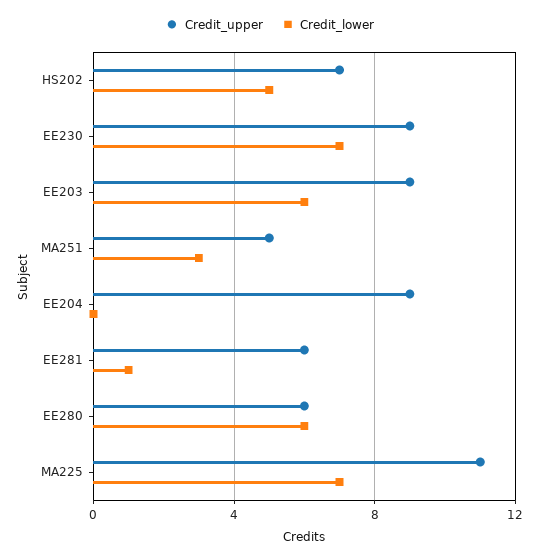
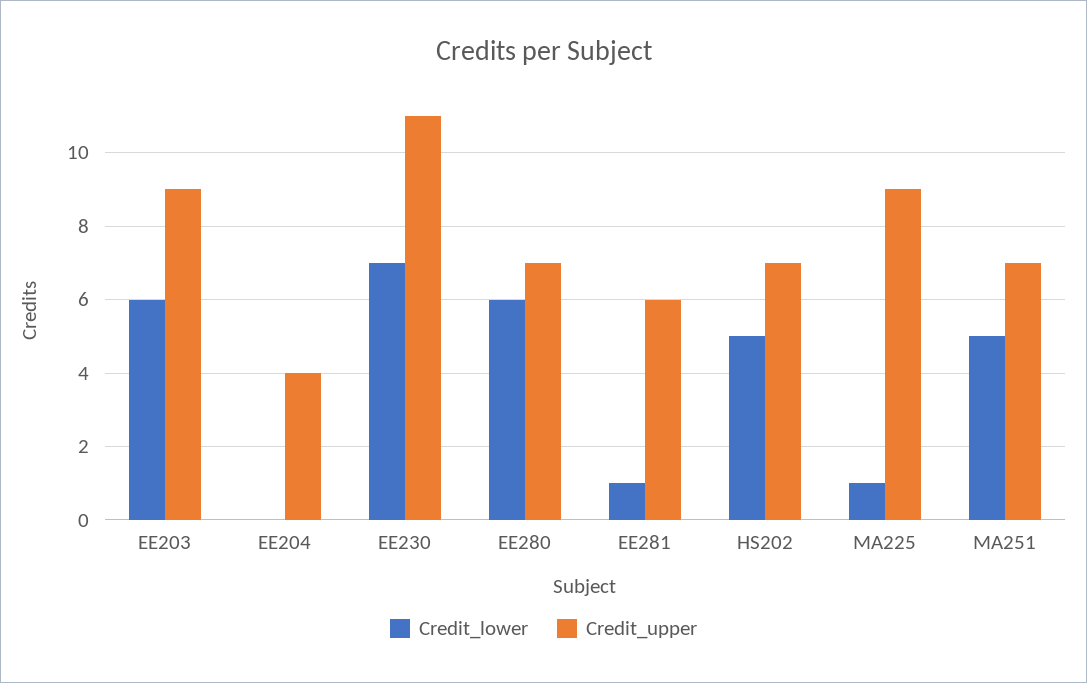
Credit_upper, EE230: 9 -> 11
Credit_upper, MA251: 5 -> 7
Credit_lower, MA251: 3 -> 5
Credit_upper, EE204: 9 -> 4
Credit_upper, EE280: 6 -> 7
Credit_upper, MA225: 11 -> 9
Credit_lower, MA225: 7 -> 1

